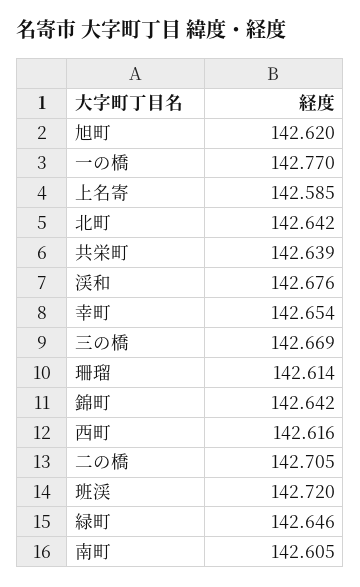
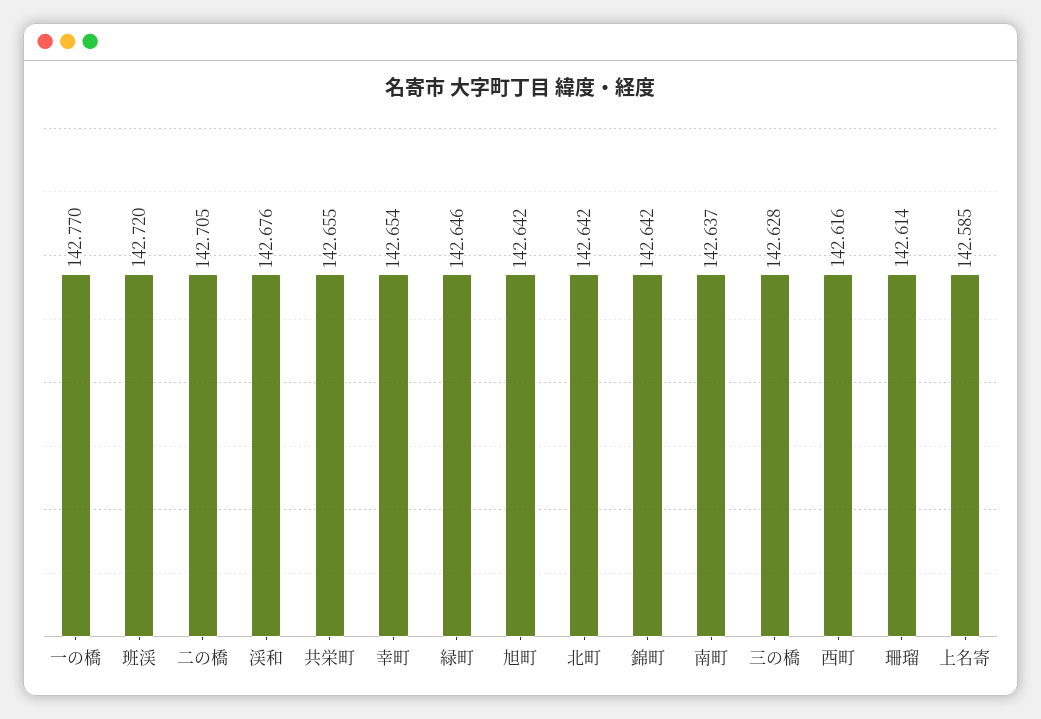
旭町: 142.62 -> 142.642
共栄町: 142.639 -> 142.655
三の橋: 142.669 -> 142.628
南町: 142.605 -> 142.637

